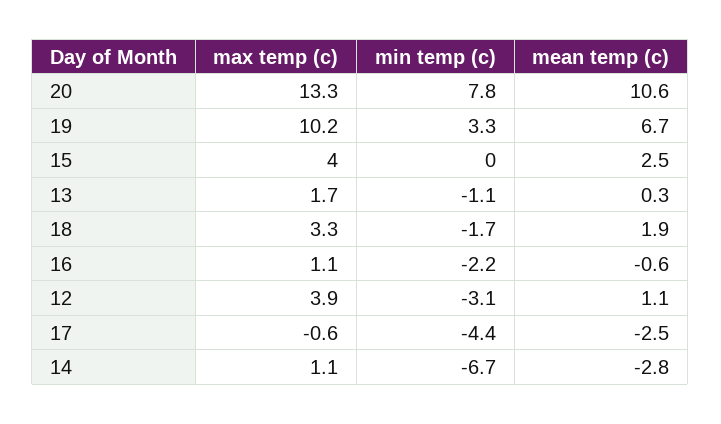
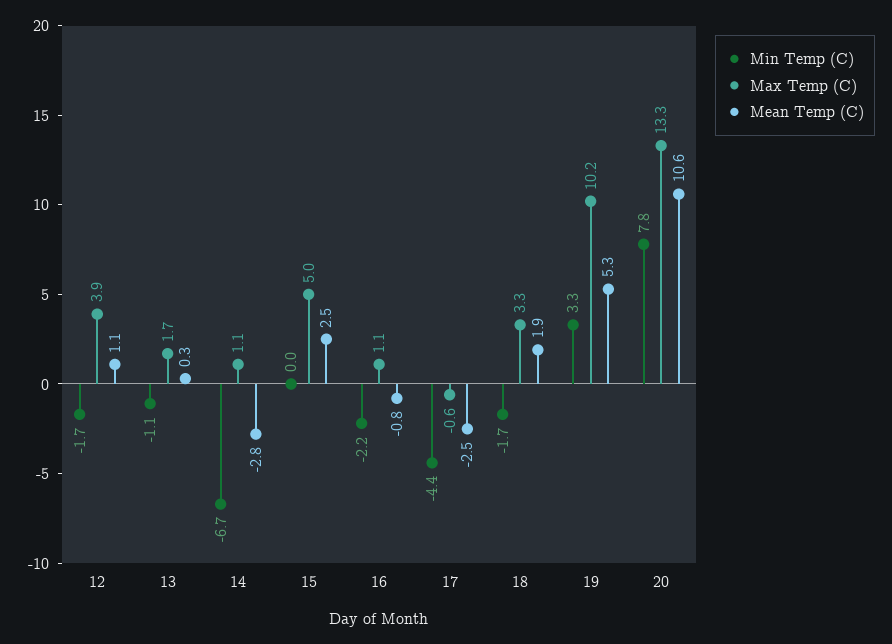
mean temp (c), 19: 6.7 -> 5.3
max temp (c), 15: 4 -> 5
mean temp (c), 16: -0.6 -> -0.8
min temp (c), 12: -3.1 -> -1.7

